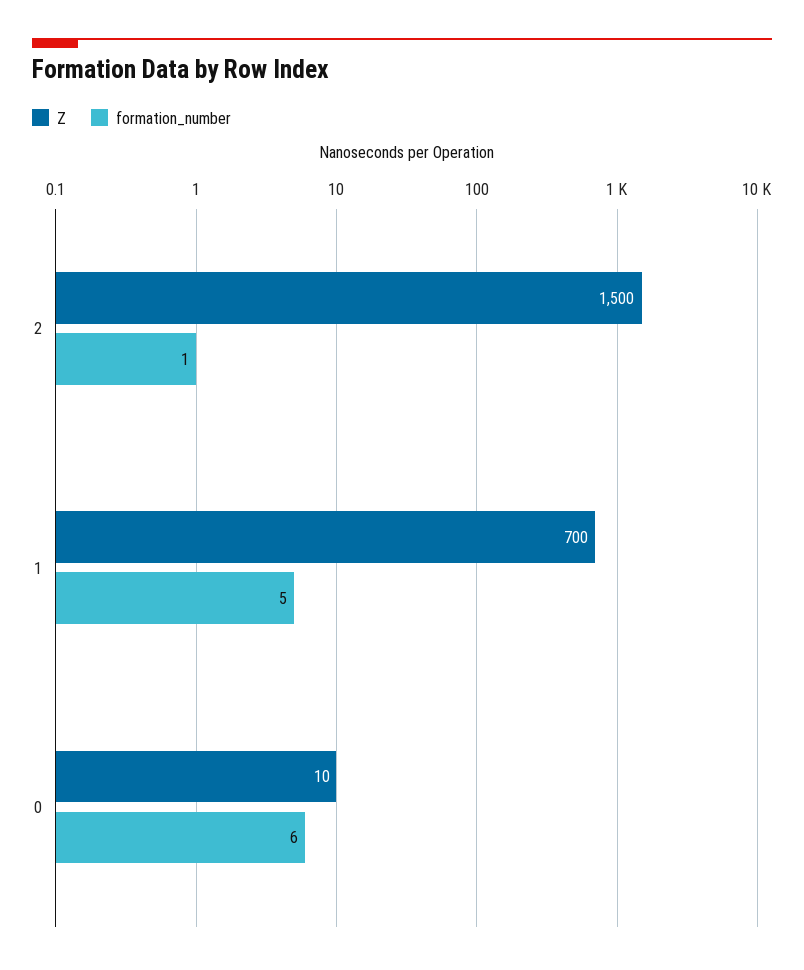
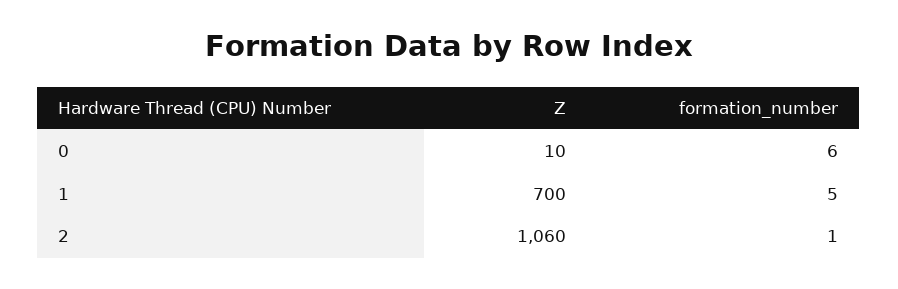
Z, 2: 1500 -> 1060

